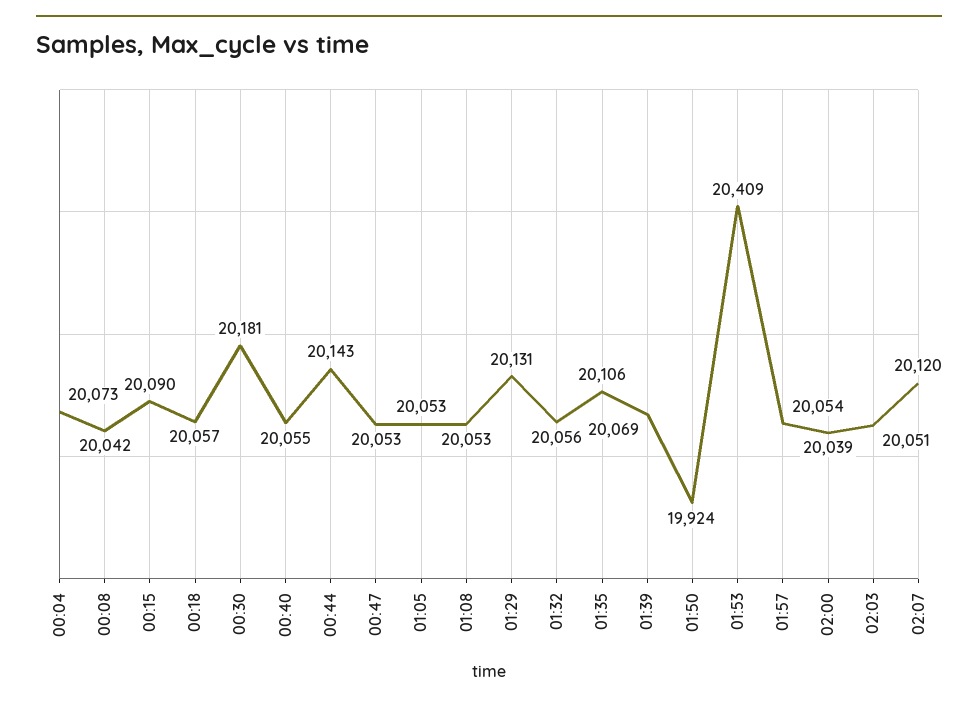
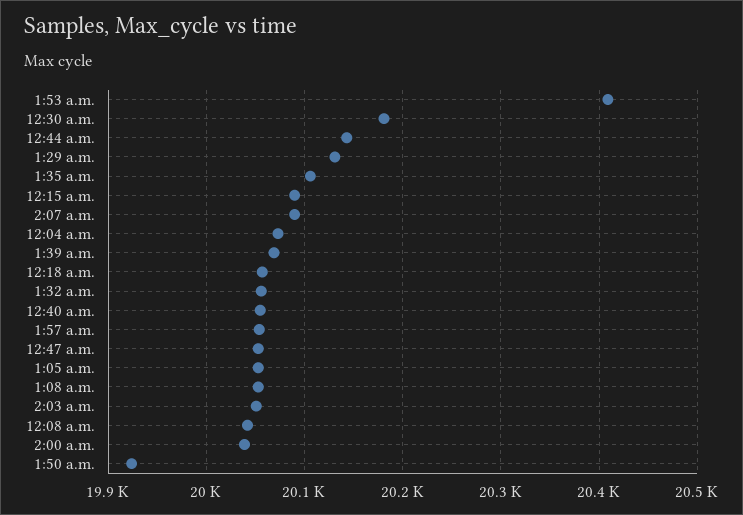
02:07: 20120 -> 20090

